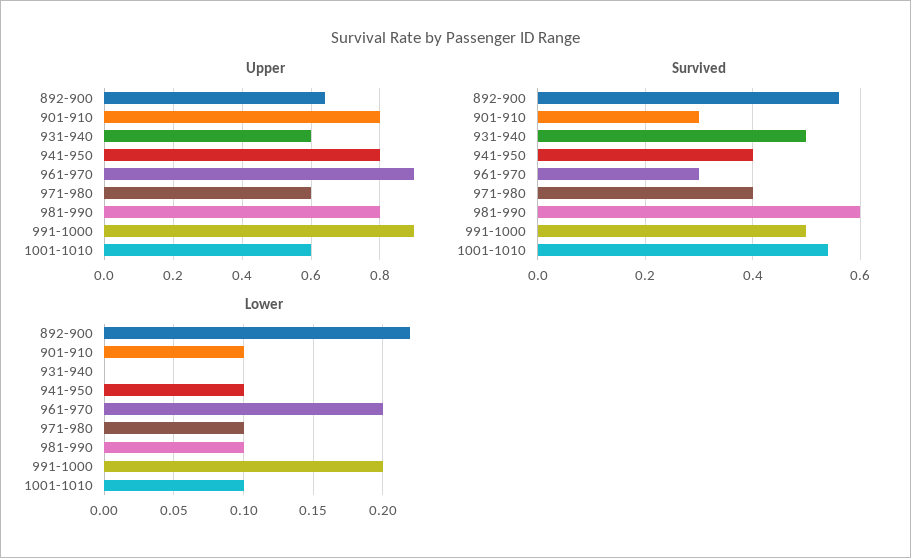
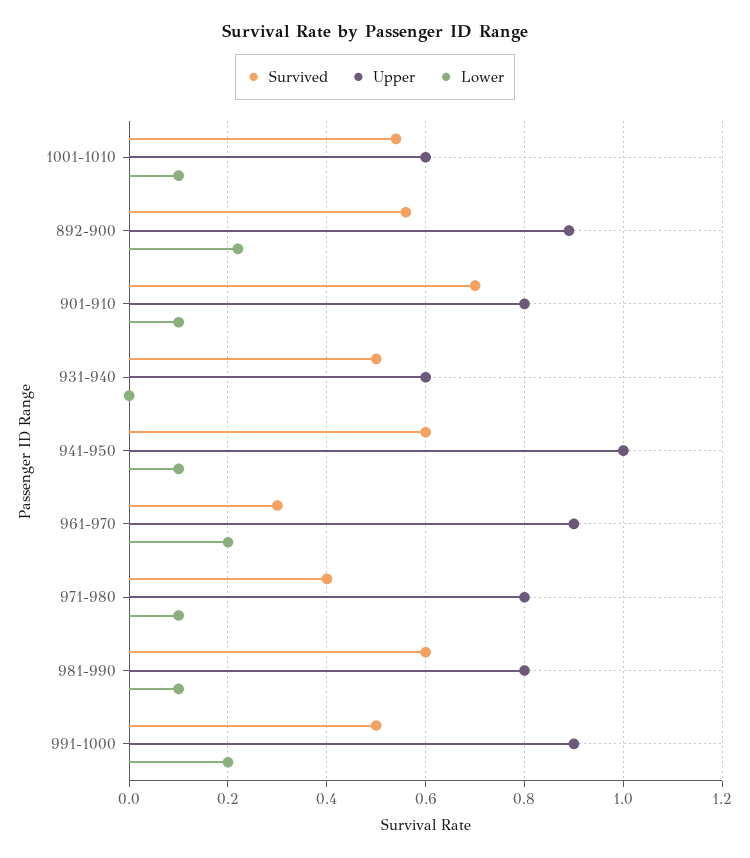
Upper, 892-900: 0.65 -> 0.9
Upper, 941-950: 0.8 -> 1
Upper, 971-980: 0.6 -> 0.8
Survived, 901-910: 0.3 -> 0.7
Survived, 941-950: 0.4 -> 0.6

